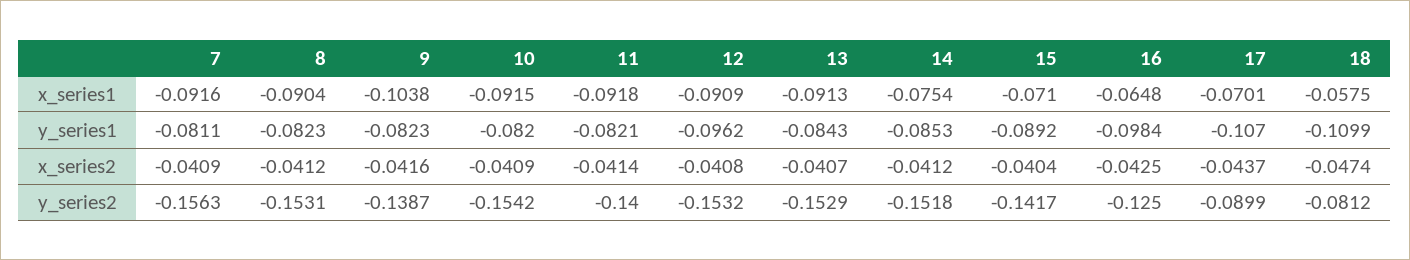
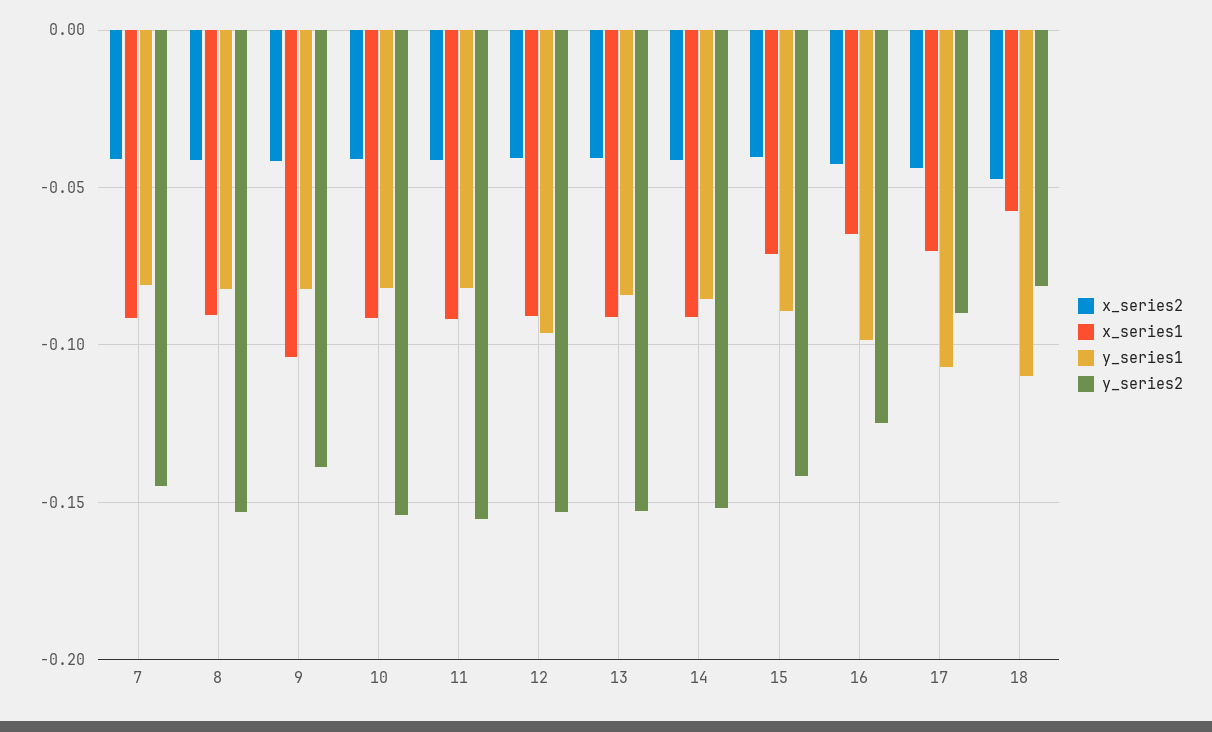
x_series1, 14: -0.0754 -> -0.09
y_series2, 7: -0.1563 -> -0.145
y_series2, 11: -0.14 -> -0.155

